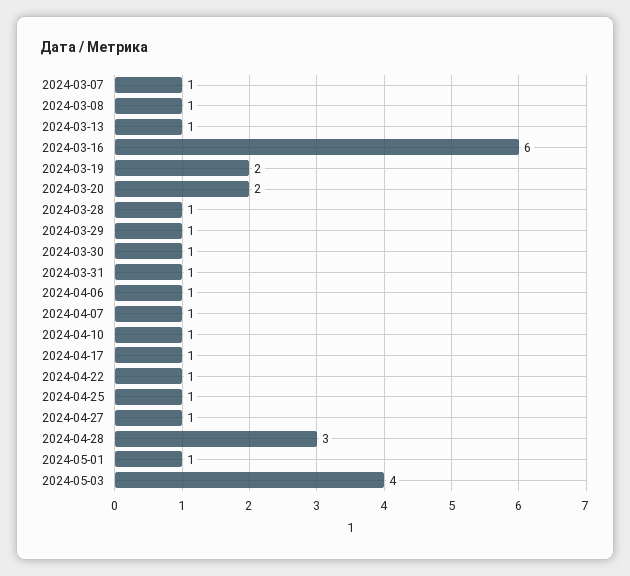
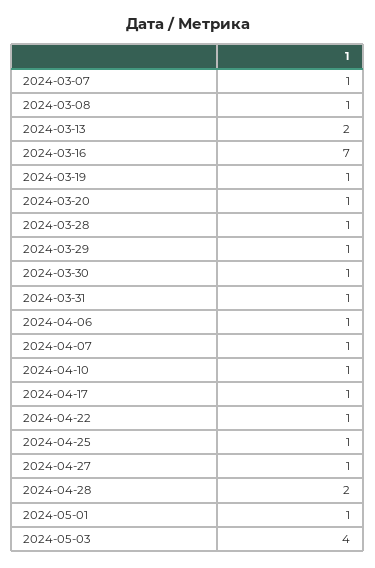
2024-03-13: 1 -> 2
2024-03-16: 6 -> 7
2024-03-19: 2 -> 1
2024-03-20: 2 -> 1
2024-04-28: 3 -> 2

